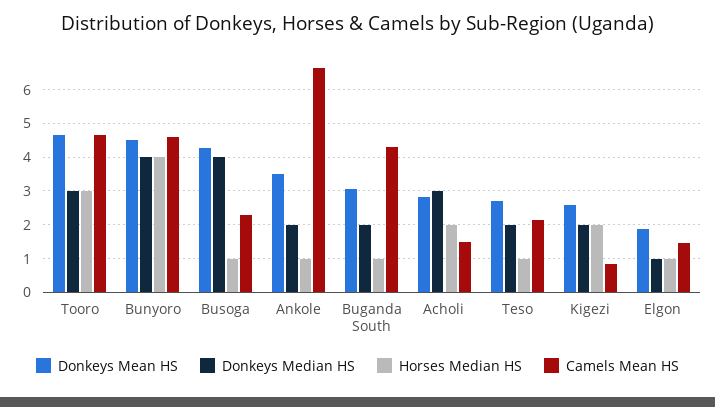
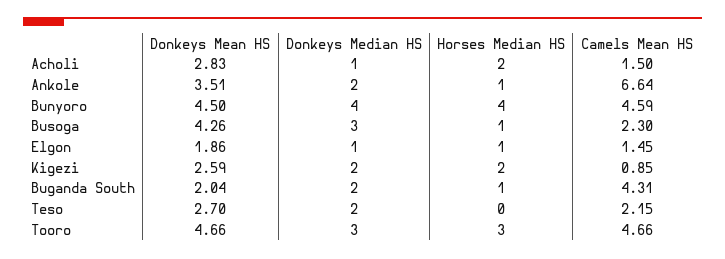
Donkeys Median HS, Busoga: 4 -> 3
Donkeys Mean HS, Buganda South: 3 -> 2.04
Donkeys Median HS, Acholi: 3 -> 1
Horses Median HS, Teso: 1 -> 0

